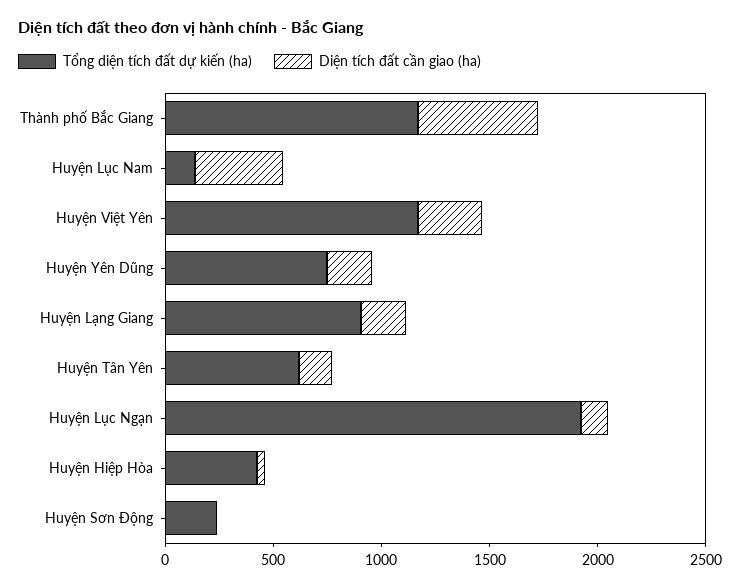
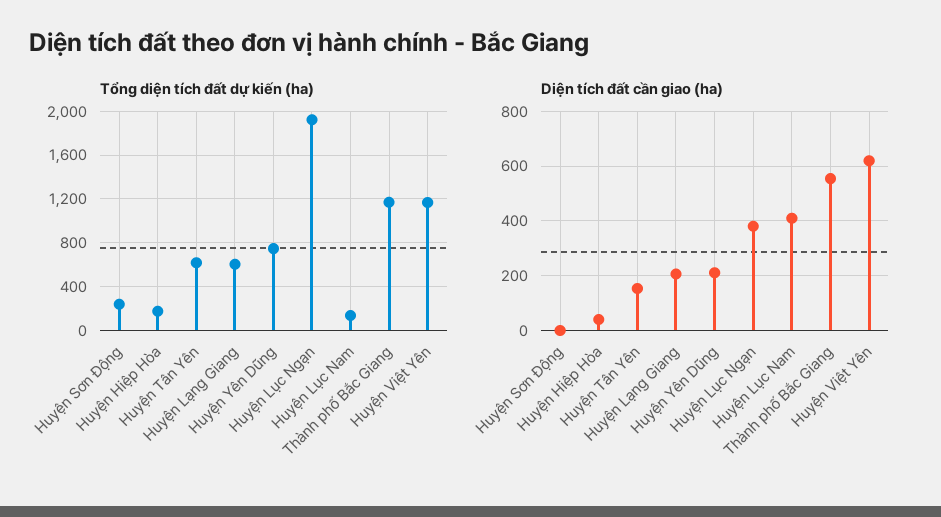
Diện tích đất cần giao (ha), Huyện Việt Yên: 300 -> 625
Tổng diện tích đất dự kiến (ha), Huyện Lạng Giang: 900 -> 600
Diện tích đất cần giao (ha), Huyện Lục Ngạn: 100 -> 375
Tổng diện tích đất dự kiến (ha), Huyện Hiệp Hòa: 400 -> 200

